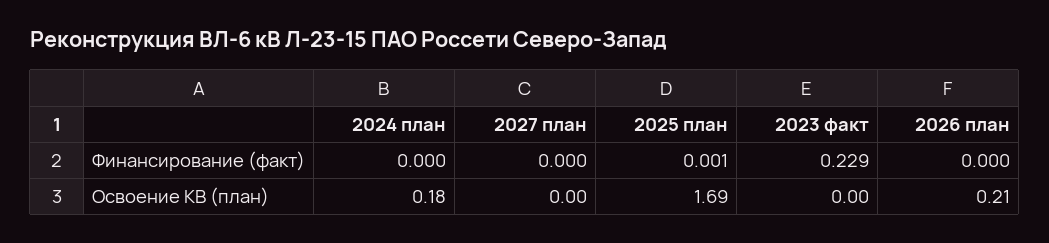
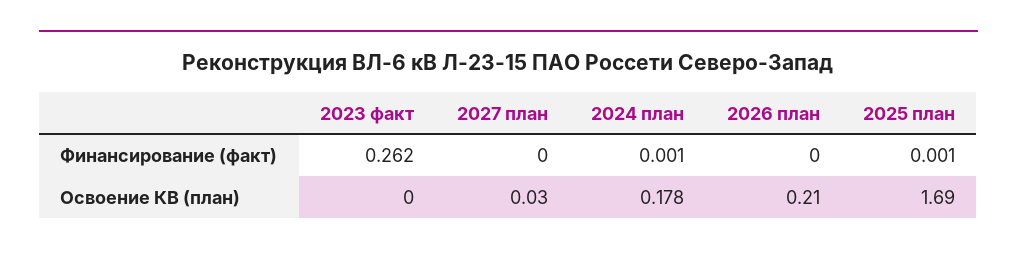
2024 план, Финансирование (факт): 0 -> 0.001
2023 факт, Финансирование (факт): 0.229 -> 0.262
2027 план, Освоение КВ (план): 0 -> 0.03

